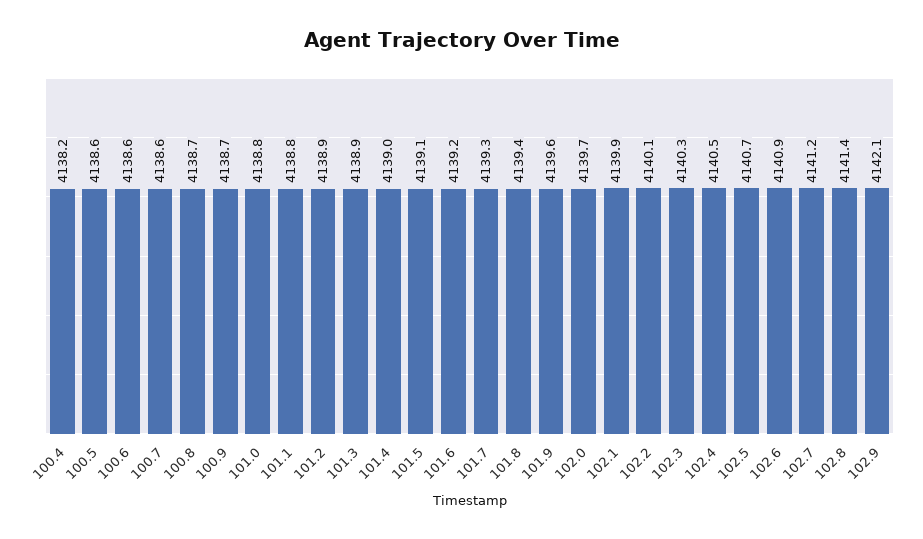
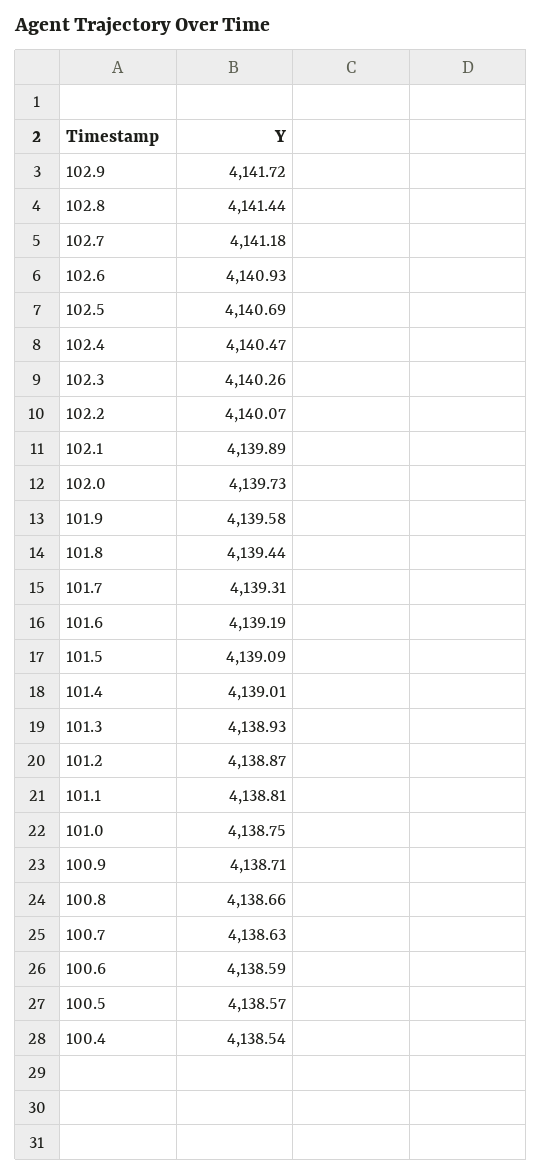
100.4: 4138.2 -> 4138.54
102.9: 4142.1 -> 4141.72

